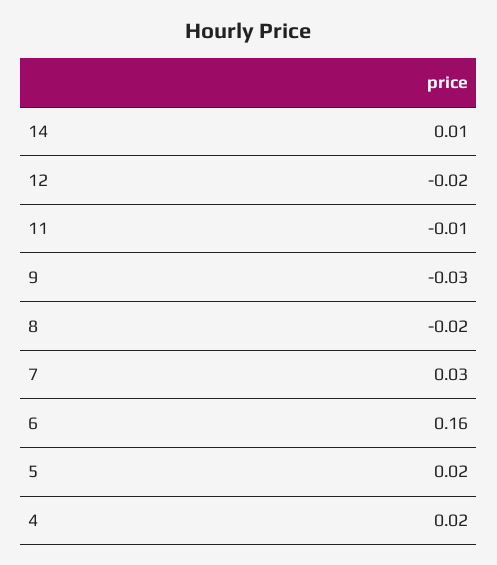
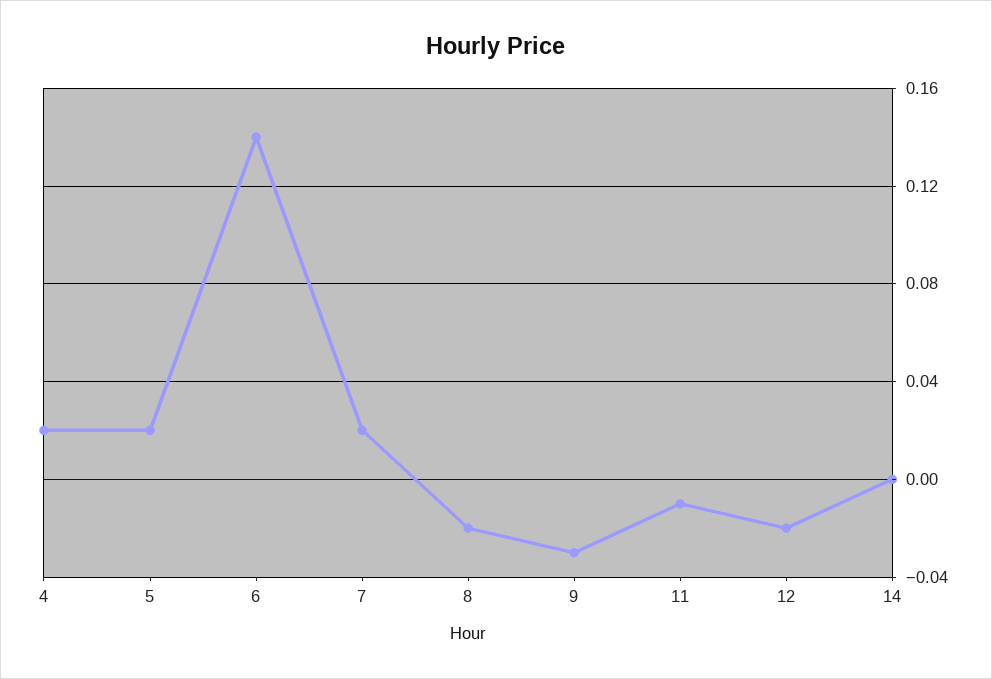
14: 0.01 -> 0
7: 0.03 -> 0.02
6: 0.16 -> 0.14

